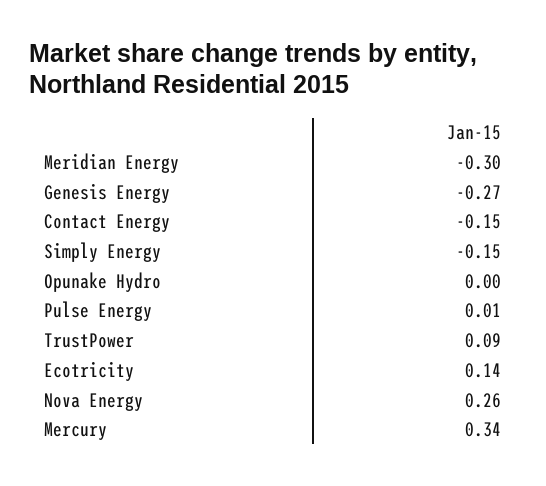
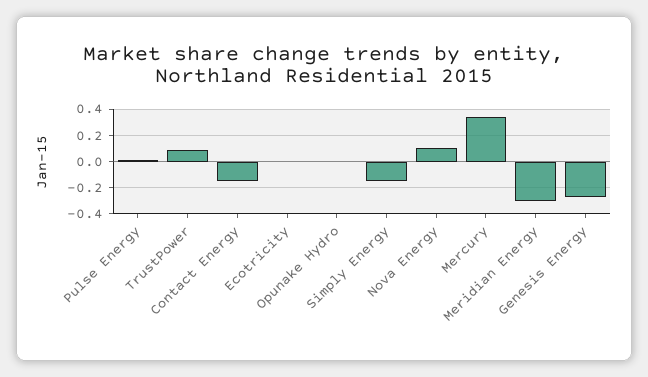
Ecotricity: 0.14 -> 0
Nova Energy: 0.26 -> 0.1

